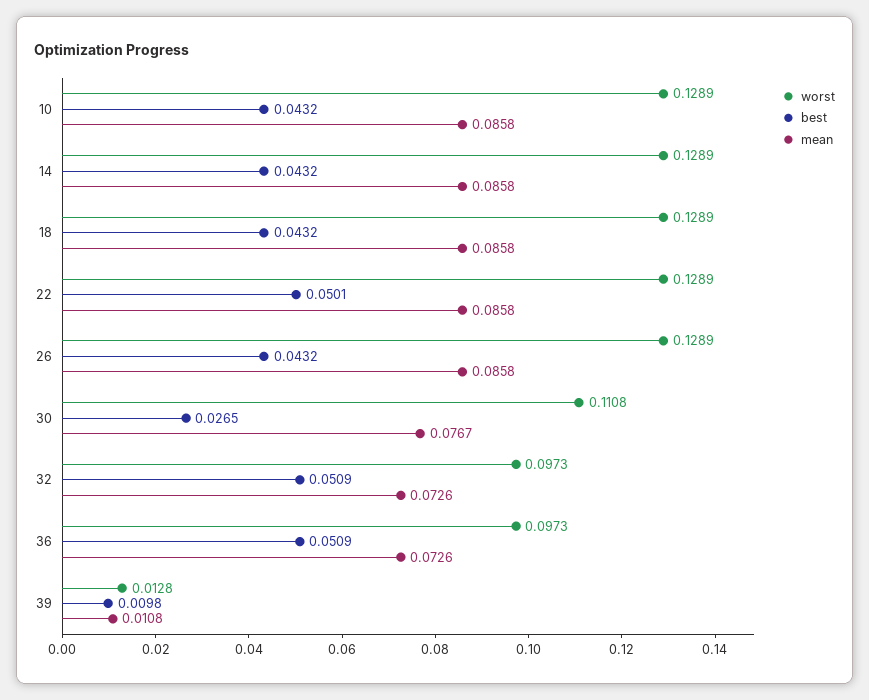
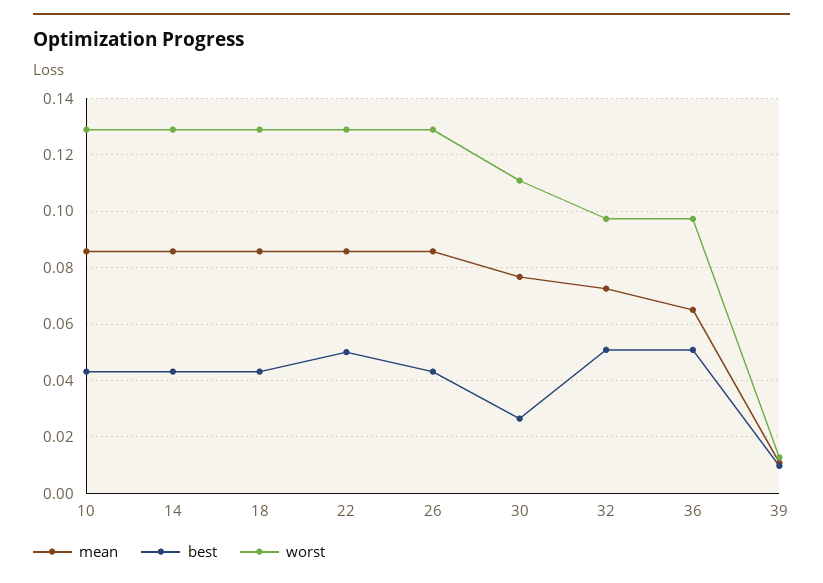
mean, 36: 0.0726 -> 0.065

